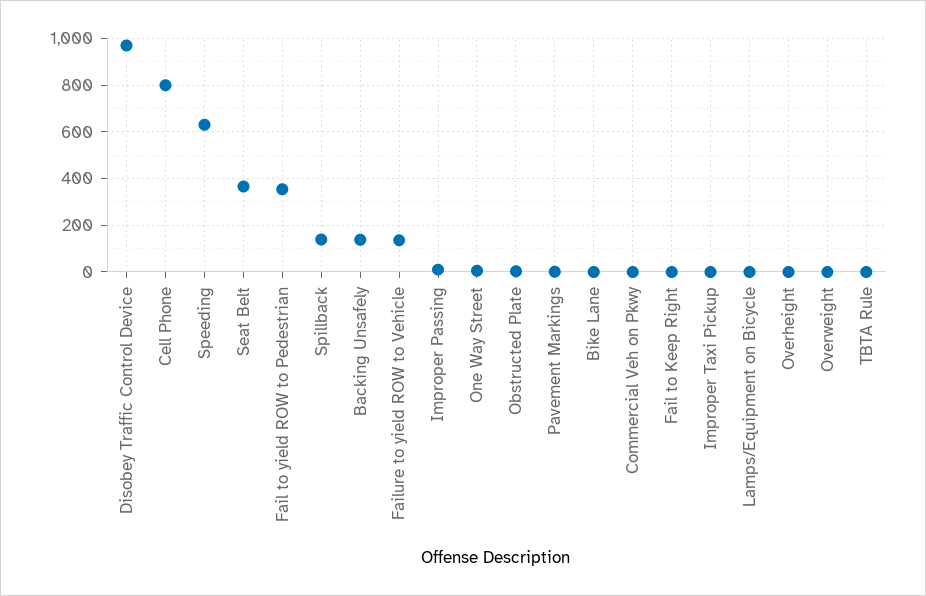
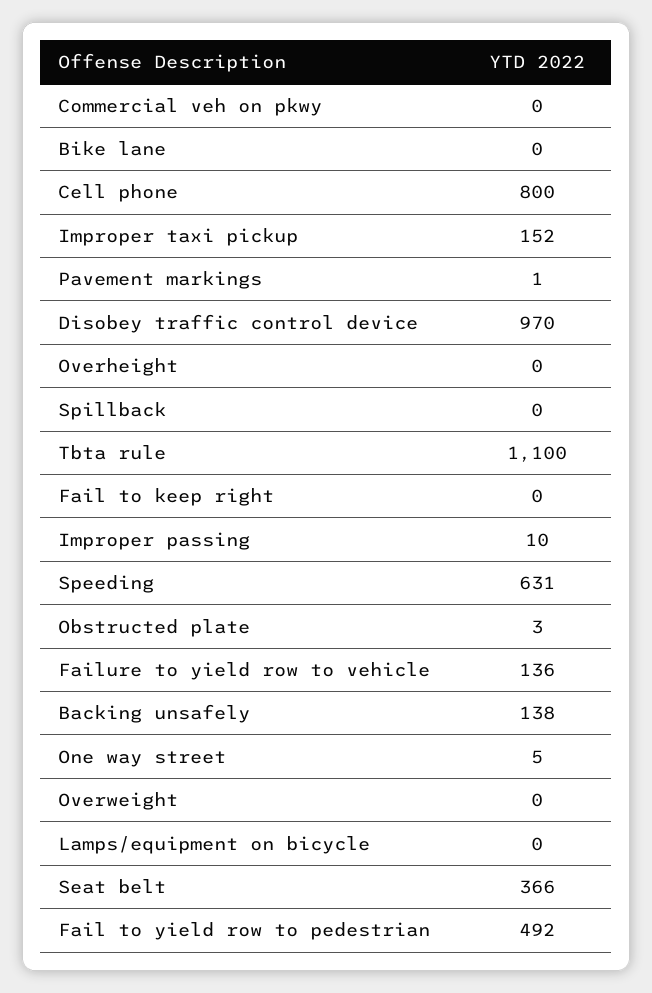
Fail to yield ROW to Pedestrian: 350 -> 492
Spillback: 150 -> 0
Improper Taxi Pickup: 0 -> 152
TBTA Rule: 0 -> 1100

